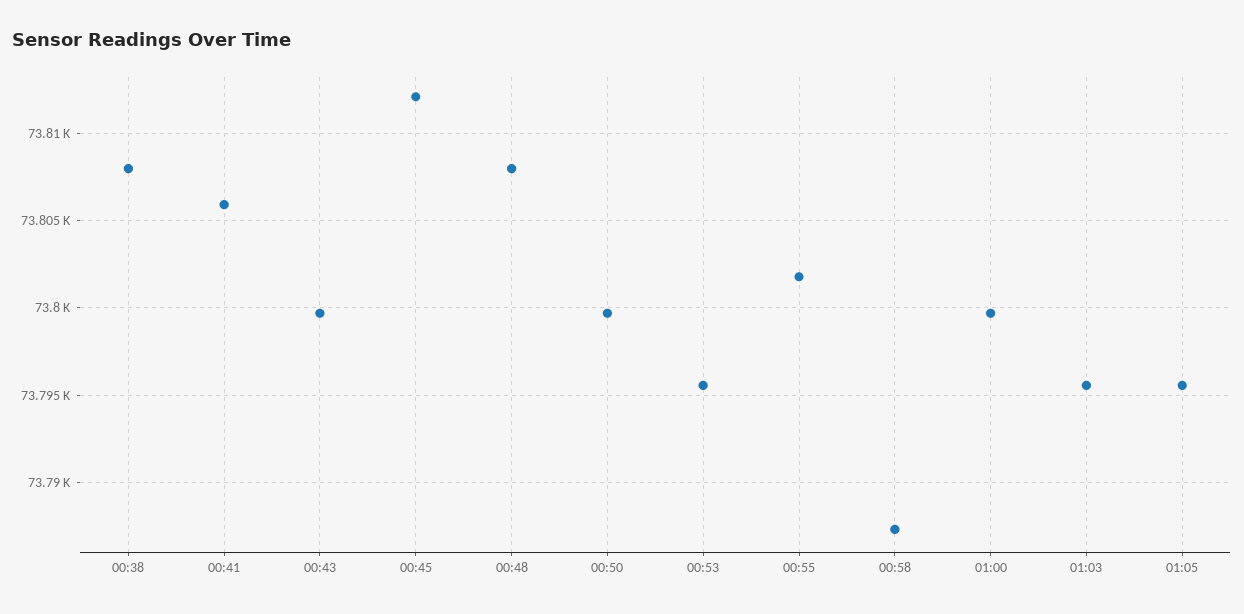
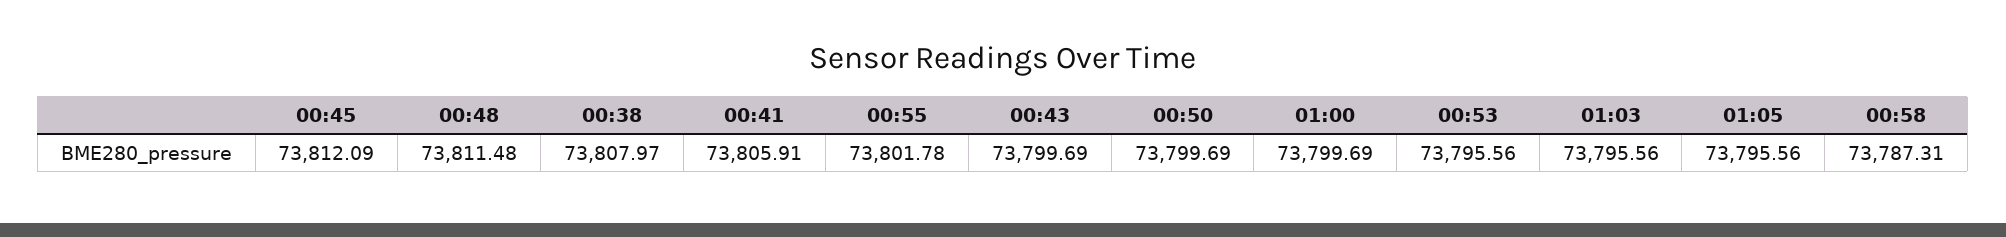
00:48: 73808 -> 73811.48

